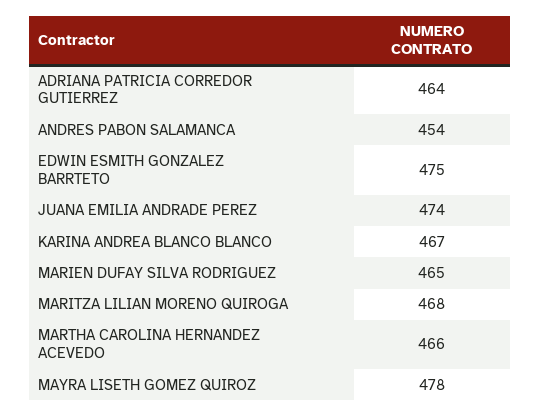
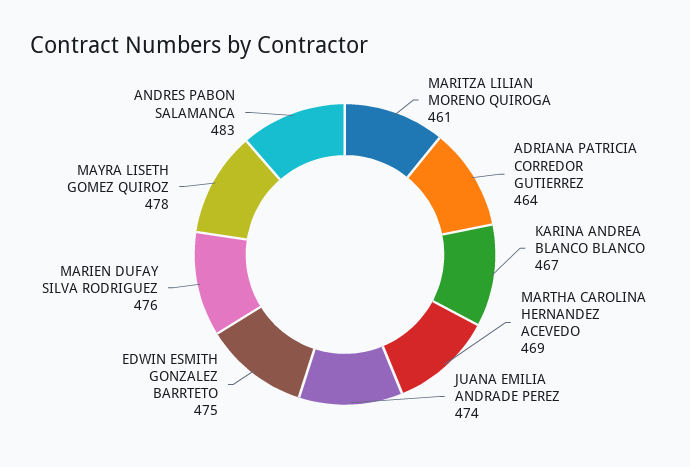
ANDRES PABON SALAMANCA: 454 -> 483
MARIEN DUFAY SILVA RODRIGUEZ: 465 -> 476
MARITZA LILIAN MORENO QUIROGA: 468 -> 461
MARTHA CAROLINA HERNANDEZ ACEVEDO: 466 -> 469

